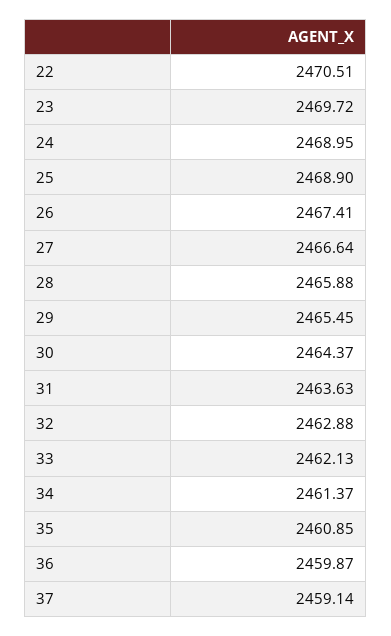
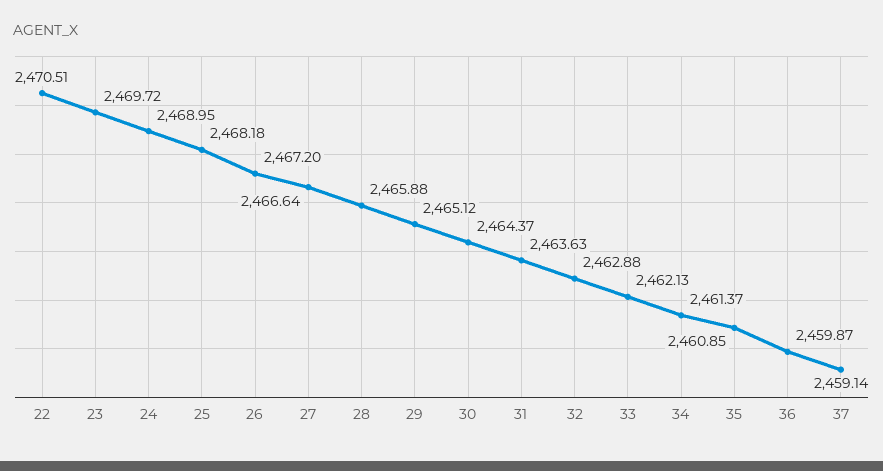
25: 2468.9 -> 2468.18
26: 2467.41 -> 2467.2
29: 2465.45 -> 2465.12

